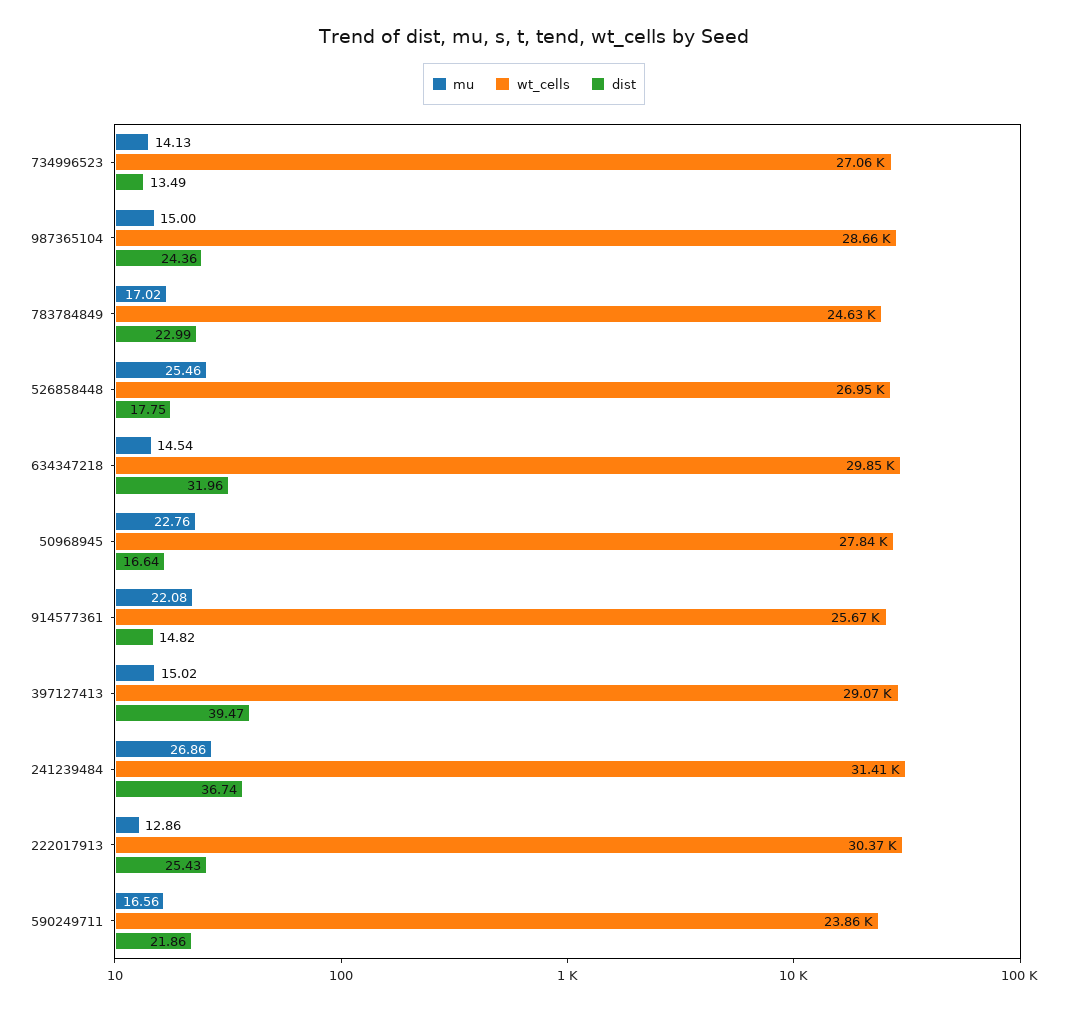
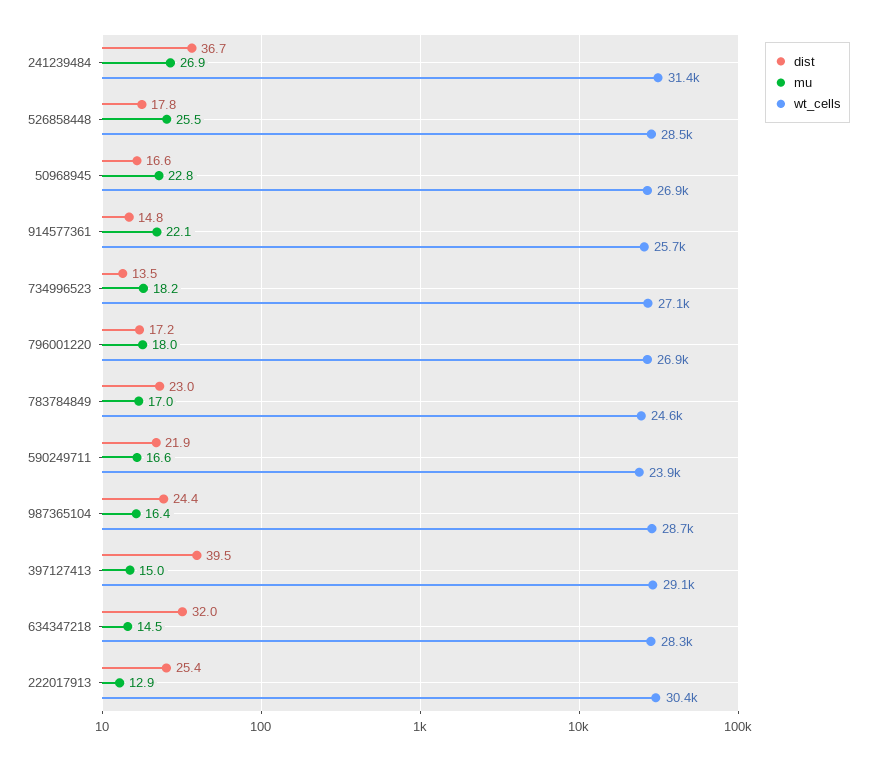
mu, 734996523: 14.13 -> 18.2
mu, 987365104: 15 -> 16.4
wt_cells, 526858448: 26950 -> 28500
wt_cells, 634347218: 29850 -> 28300
wt_cells, 50968945: 27840 -> 26900
dist, 796001220: none -> 17.2
mu, 796001220: none -> 18
wt_cells, 796001220: none -> 26900

